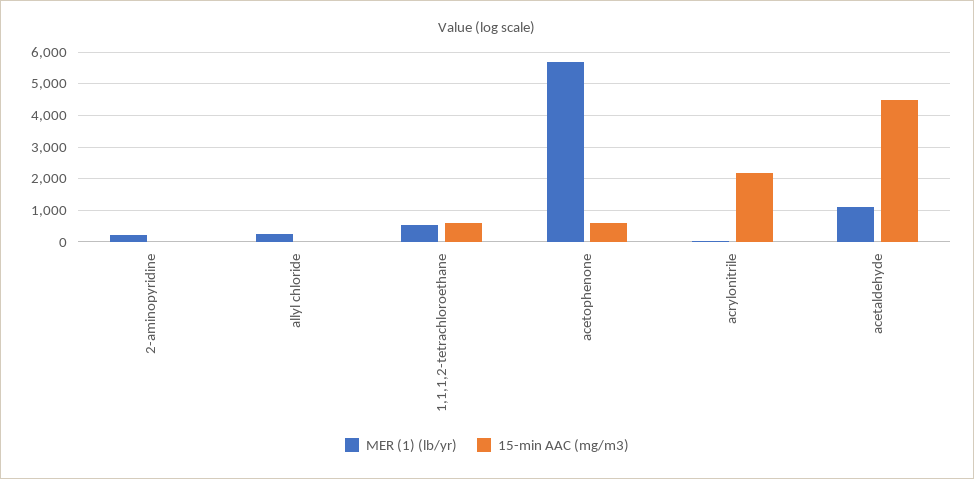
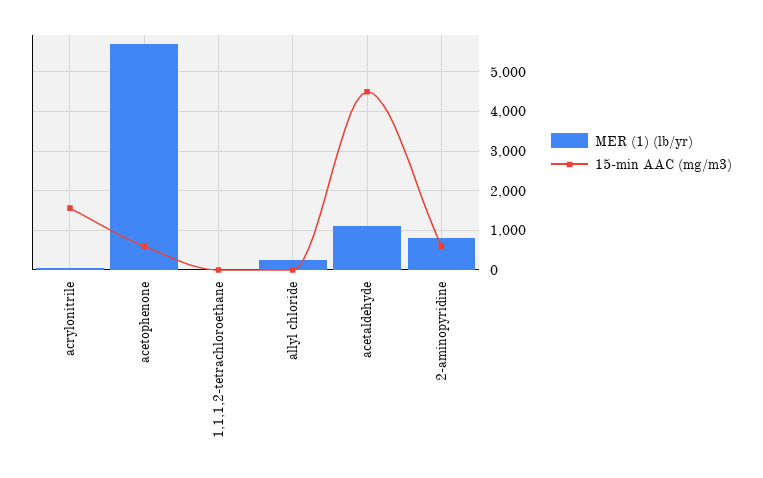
MER (1) (lb/yr), 2-aminopyridine: 200 -> 800
15-min AAC (mg/m3), 2-aminopyridine: 0 -> 600
MER (1) (lb/yr), 1,1,1,2-tetrachloroethane: 600 -> 0
15-min AAC (mg/m3), 1,1,1,2-tetrachloroethane: 600 -> 0
15-min AAC (mg/m3), acrylonitrile: 2200 -> 1600

